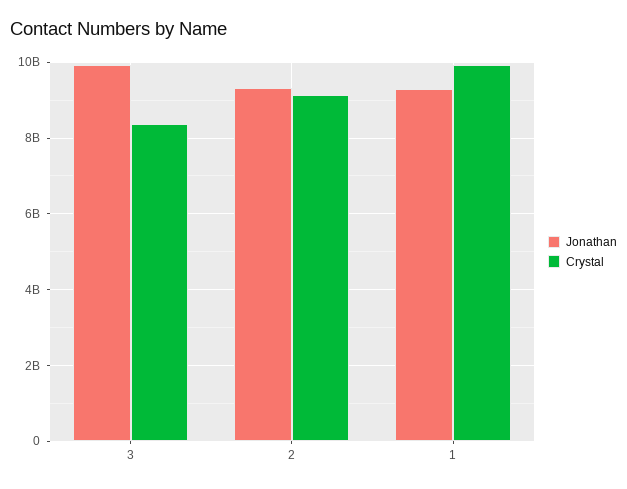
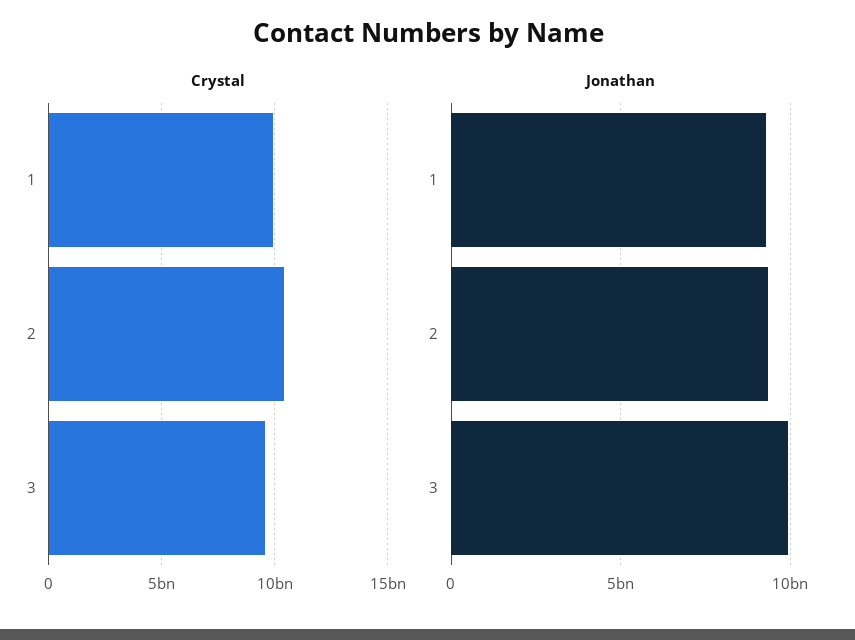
Crystal, 3: 8400000000 -> 9500000000
Crystal, 2: 9200000000 -> 10500000000

